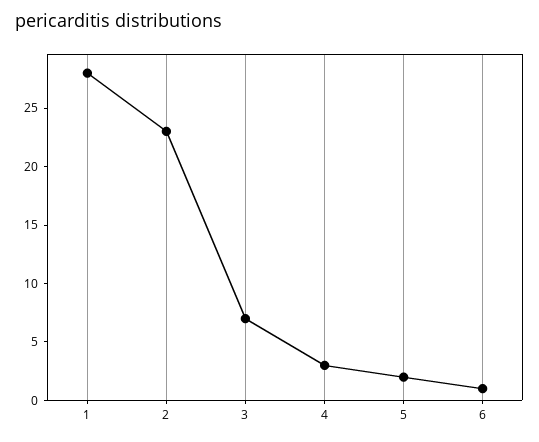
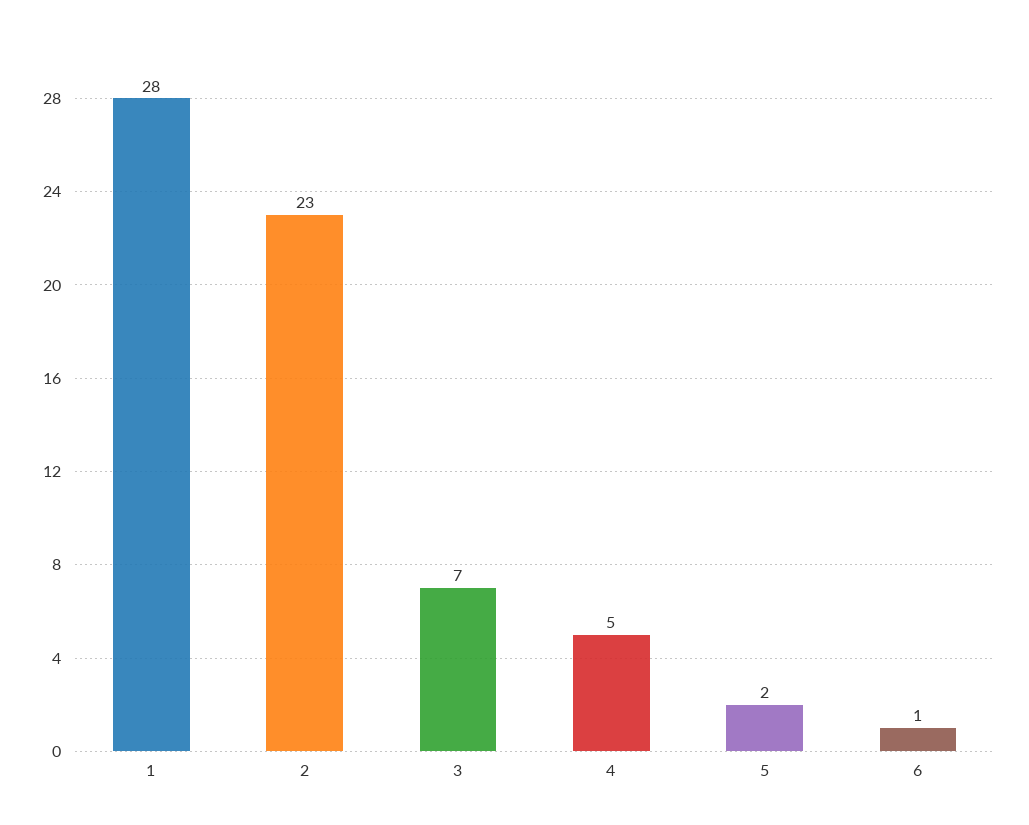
4: 3 -> 5

